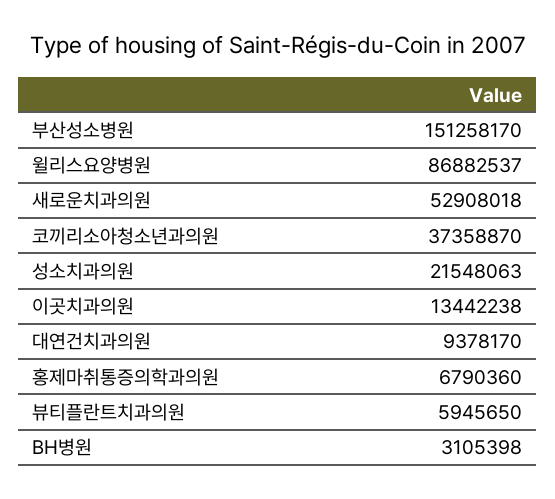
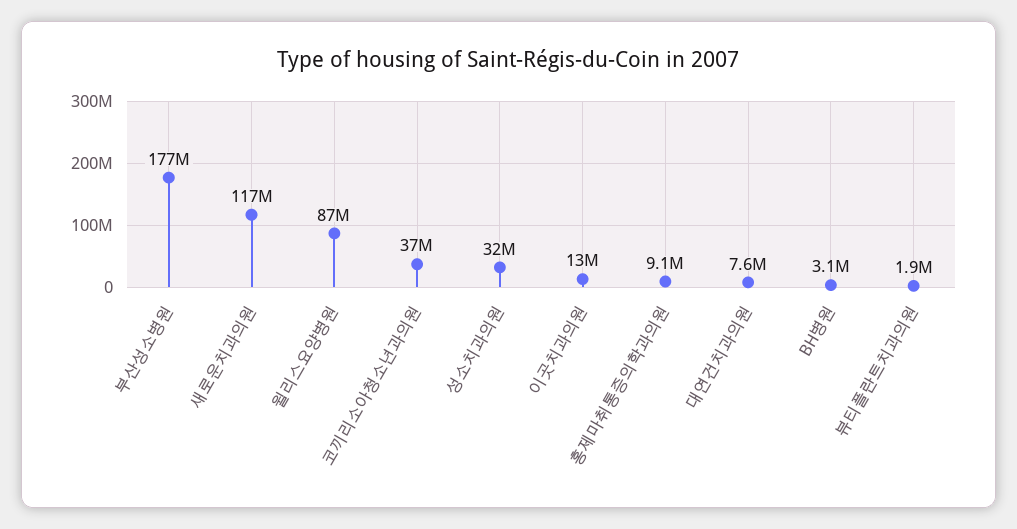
부산성소병원: 151258170 -> 177000000
새로운치과의원: 52908018 -> 117000000
성소치과의원: 21548063 -> 32000000
대연건치과의원: 9378170 -> 7600000
홍제마취통증의학과의원: 6790360 -> 9100000
뷰티플란트치과의원: 5945650 -> 1900000

